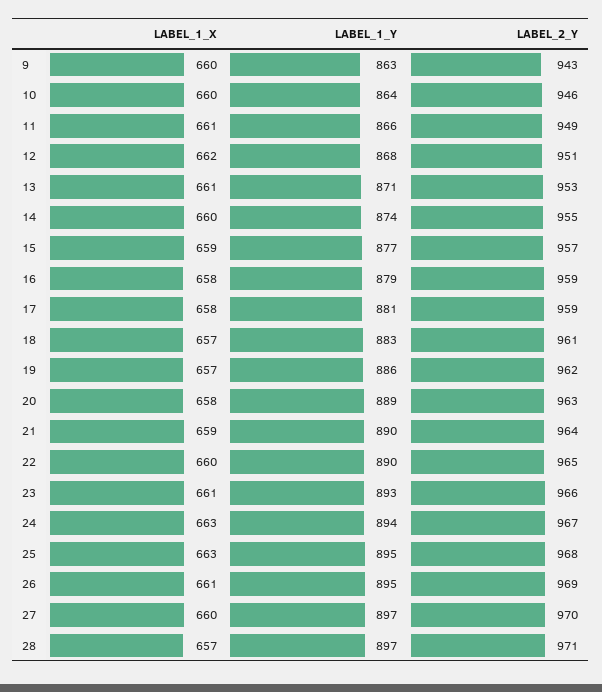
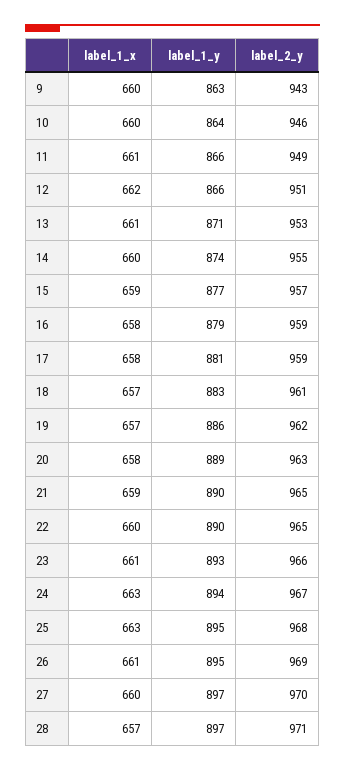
LABEL_1_Y, 12: 868 -> 866
LABEL_2_Y, 21: 964 -> 965

